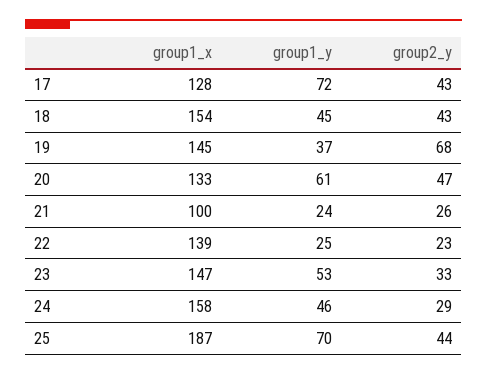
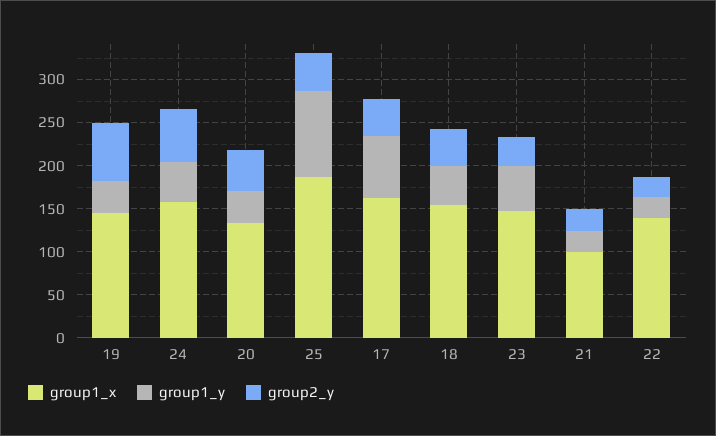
group1_x, 17: 128 -> 160
group1_y, 20: 61 -> 40
group2_y, 24: 29 -> 60
group1_y, 25: 70 -> 100

